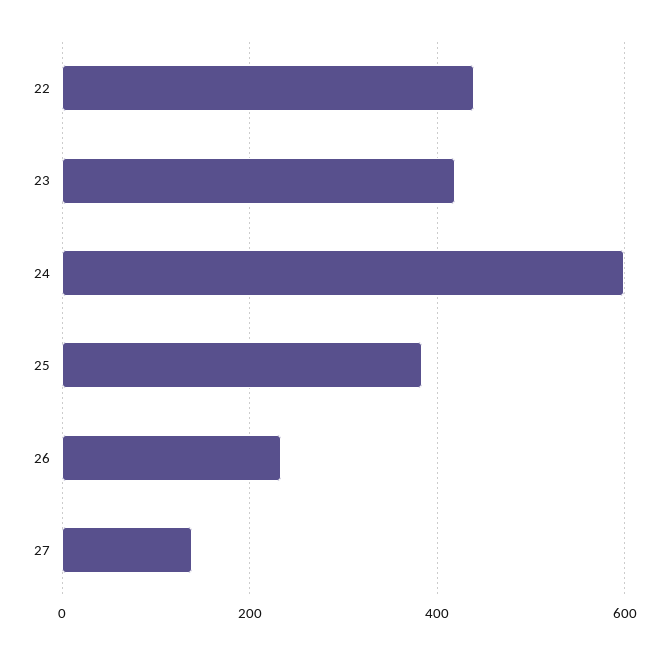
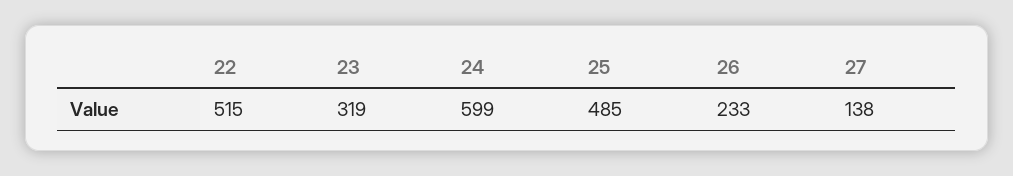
22: 440 -> 515
23: 420 -> 319
25: 380 -> 485

